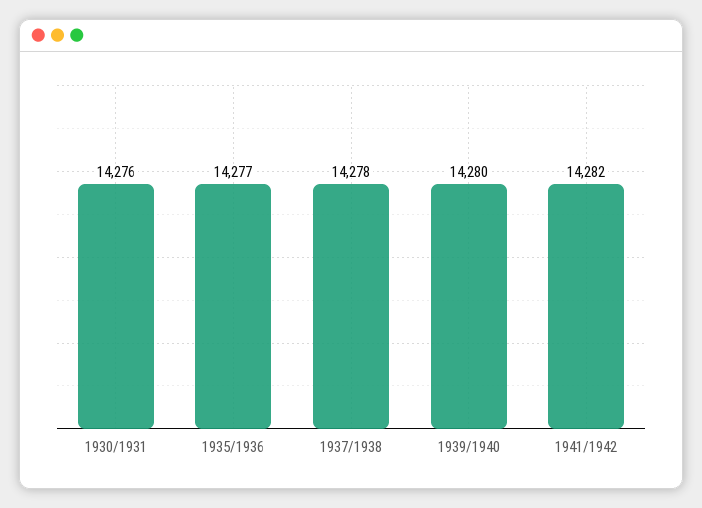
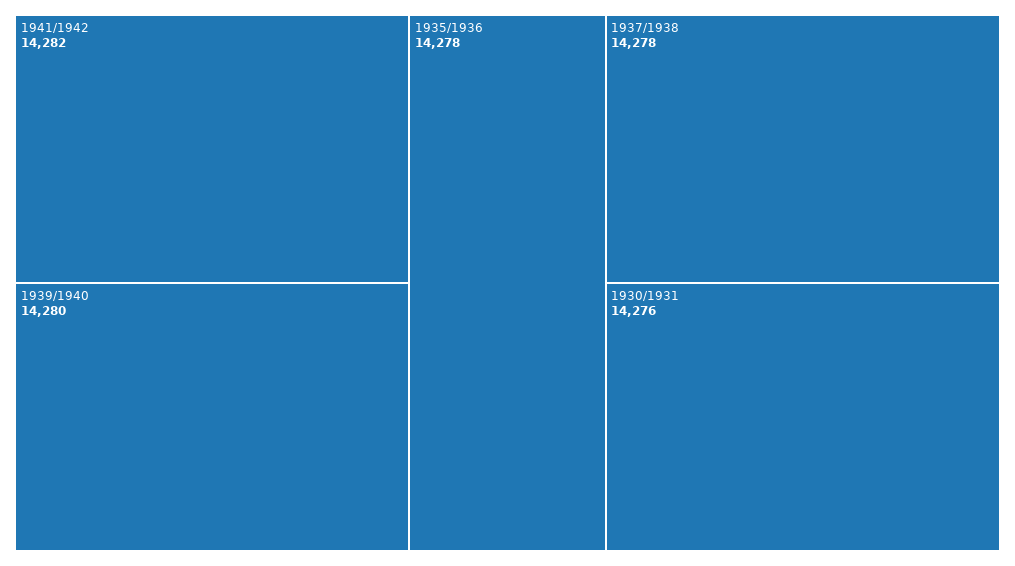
1935/1936: 14277 -> 14278

